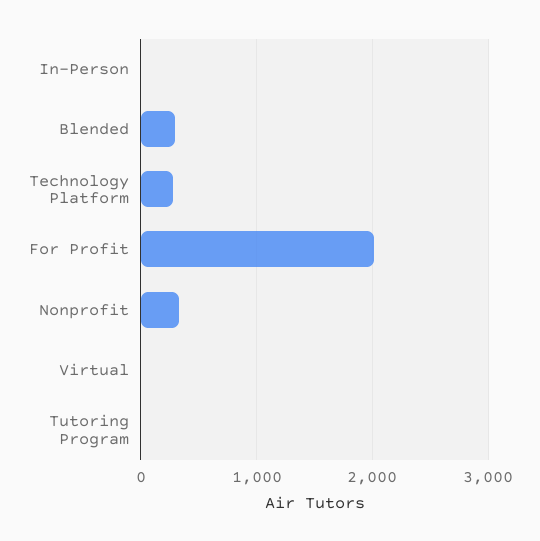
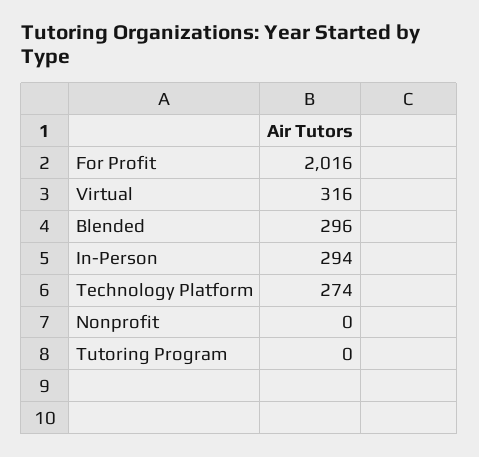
In-Person: 0 -> 294
Nonprofit: 300 -> 0
Virtual: 0 -> 316

